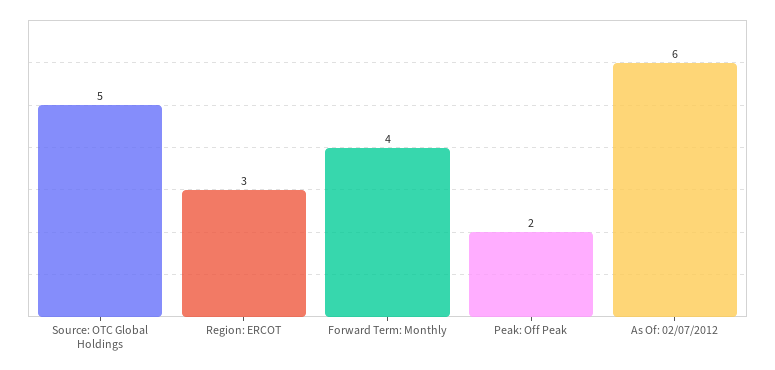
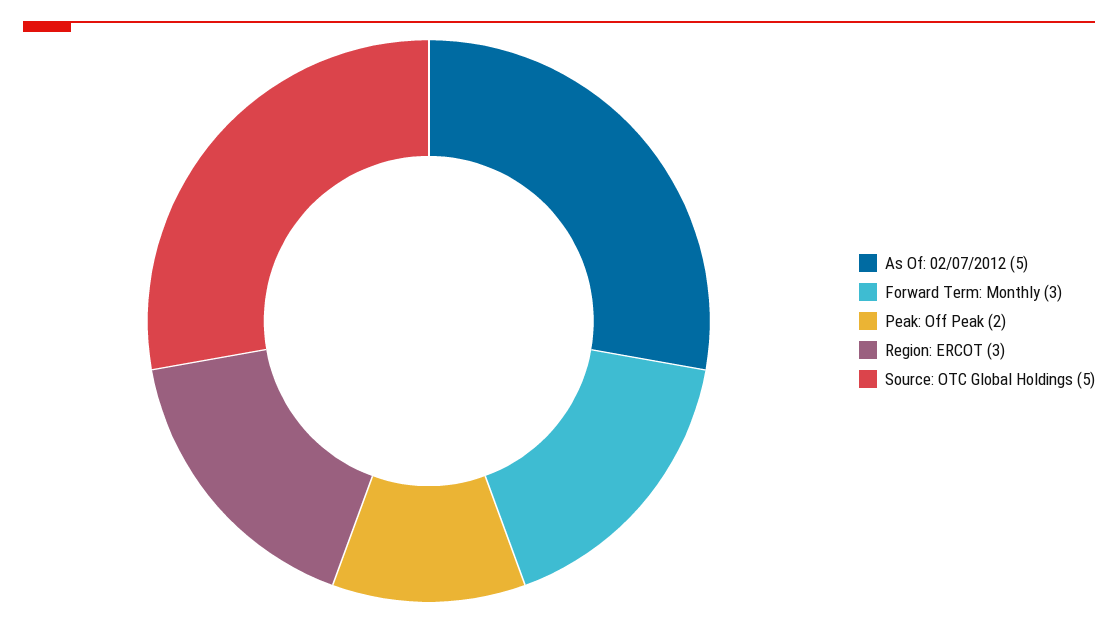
Forward Term: Monthly: 4 -> 3
As Of: 02/07/2012: 6 -> 5

